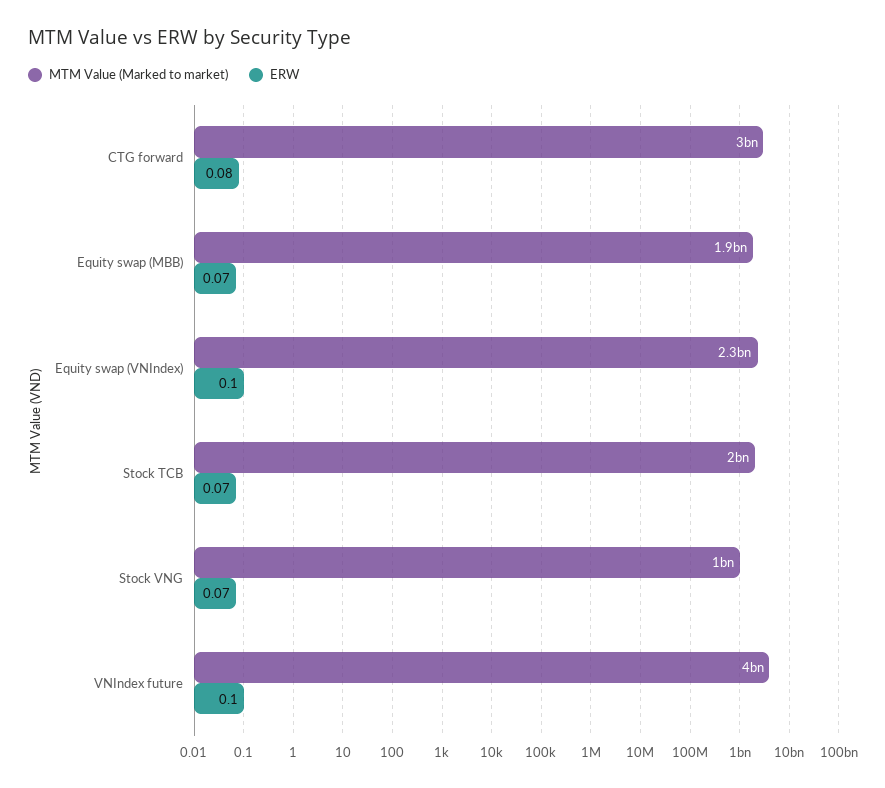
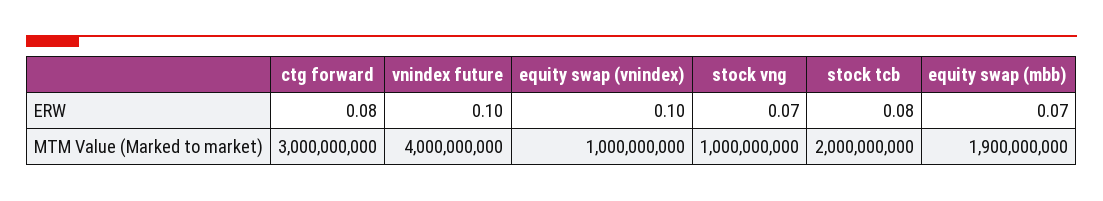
MTM Value (Marked to market), Equity swap (VNIndex): 2300000000 -> 1000000000
ERW, Stock TCB: 0.07 -> 0.08

